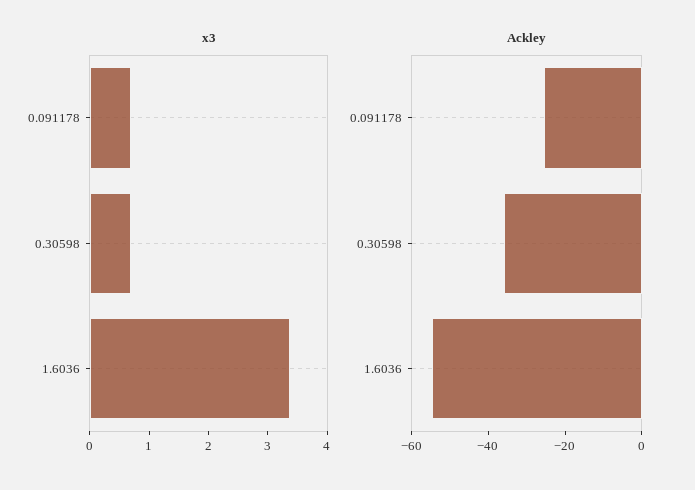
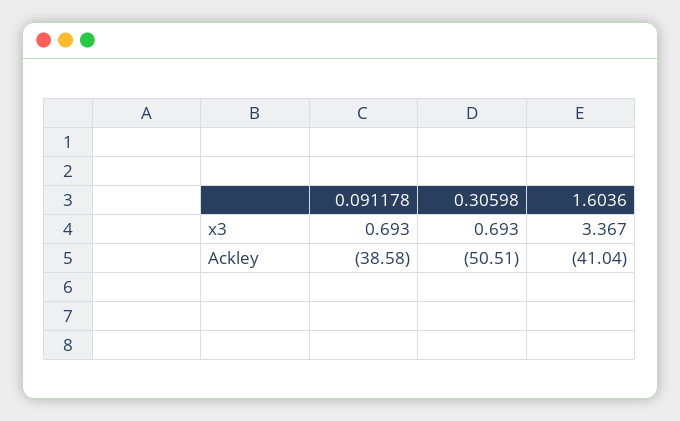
Ackley, 0.091178: -25 -> -38.58
Ackley, 0.30598: -35 -> -50.51
Ackley, 1.6036: -55 -> -41.04

